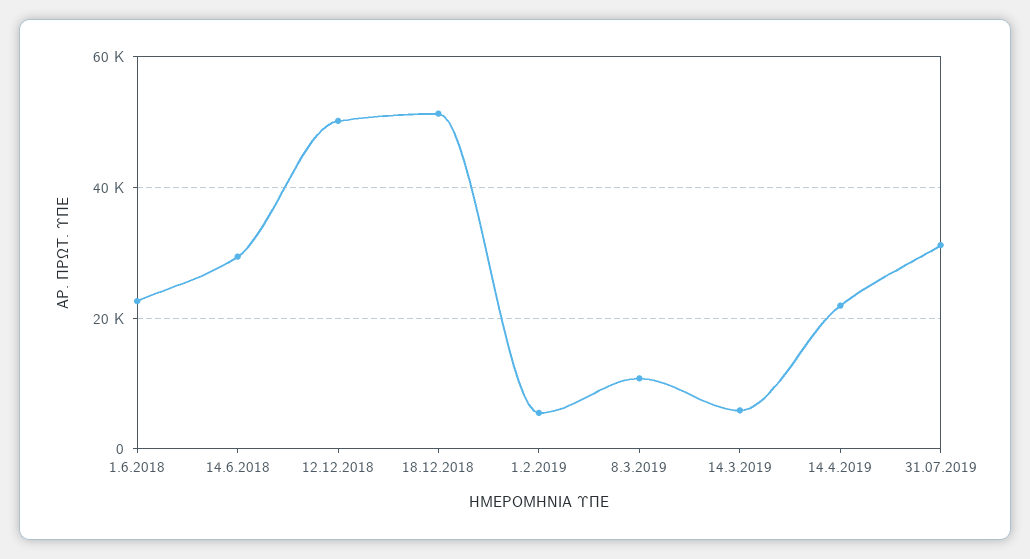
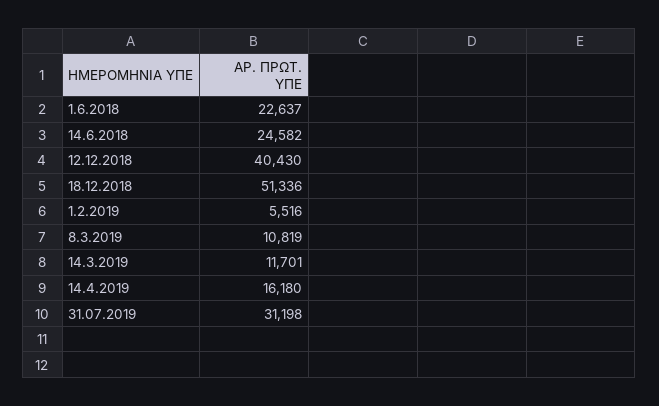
14.6.2018: 30000 -> 24582
12.12.2018: 50000 -> 40430
14.3.2019: 6000 -> 11701
14.4.2019: 22000 -> 16180

